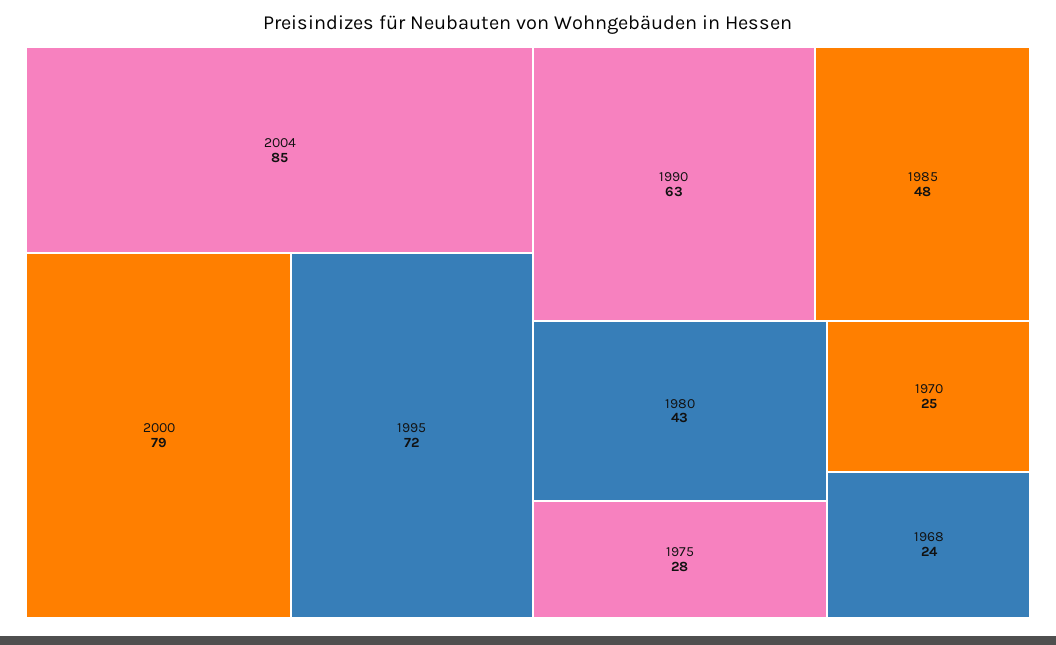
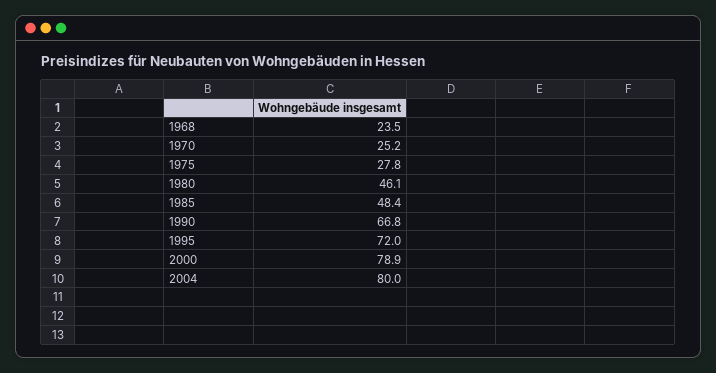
2004: 85 -> 80
1990: 63 -> 66.8
1980: 43 -> 46.1

